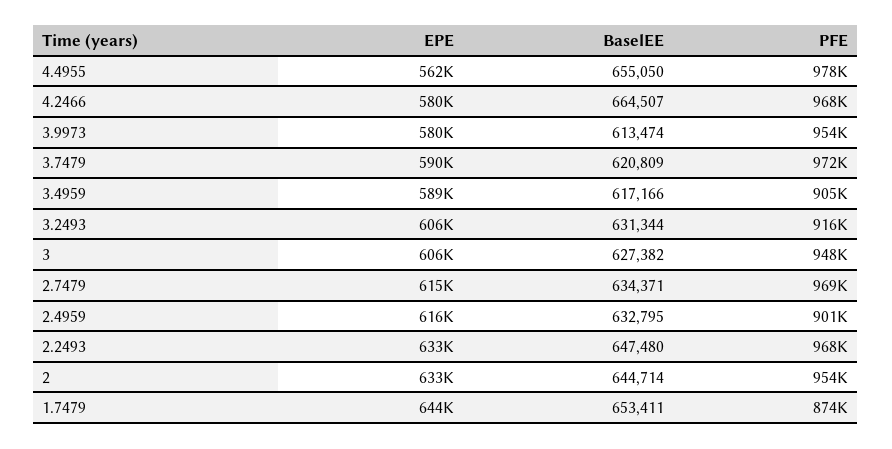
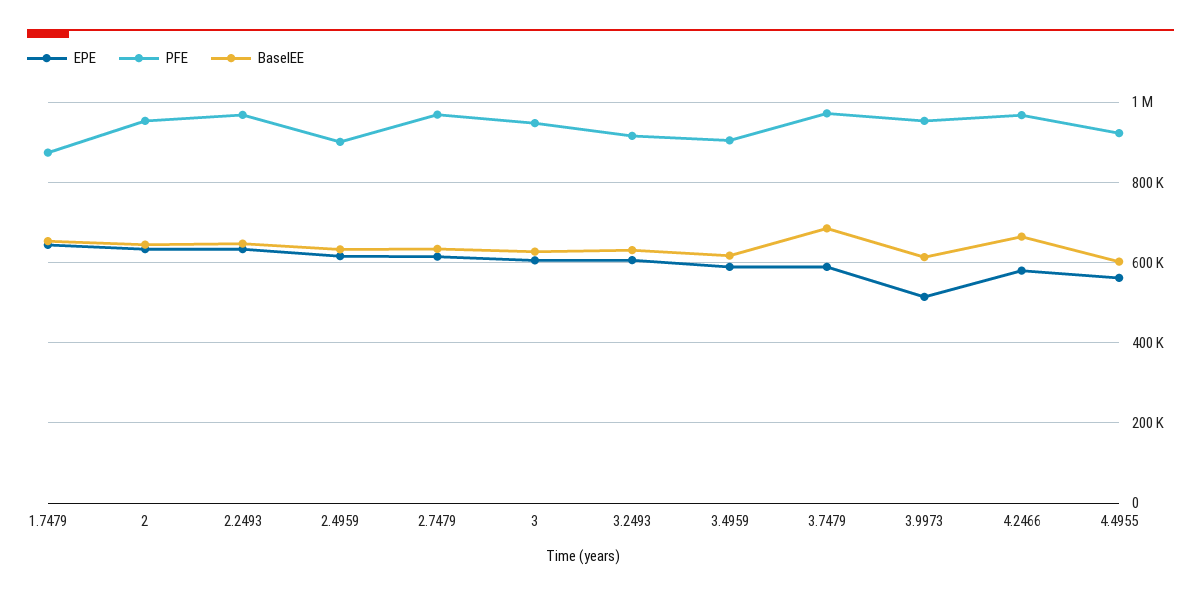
BaselEE, 4.4955: 655050 -> 600000
PFE, 4.4955: 978000 -> 920000
EPE, 3.9973: 580000 -> 520000
BaselEE, 3.7479: 620809 -> 680000

